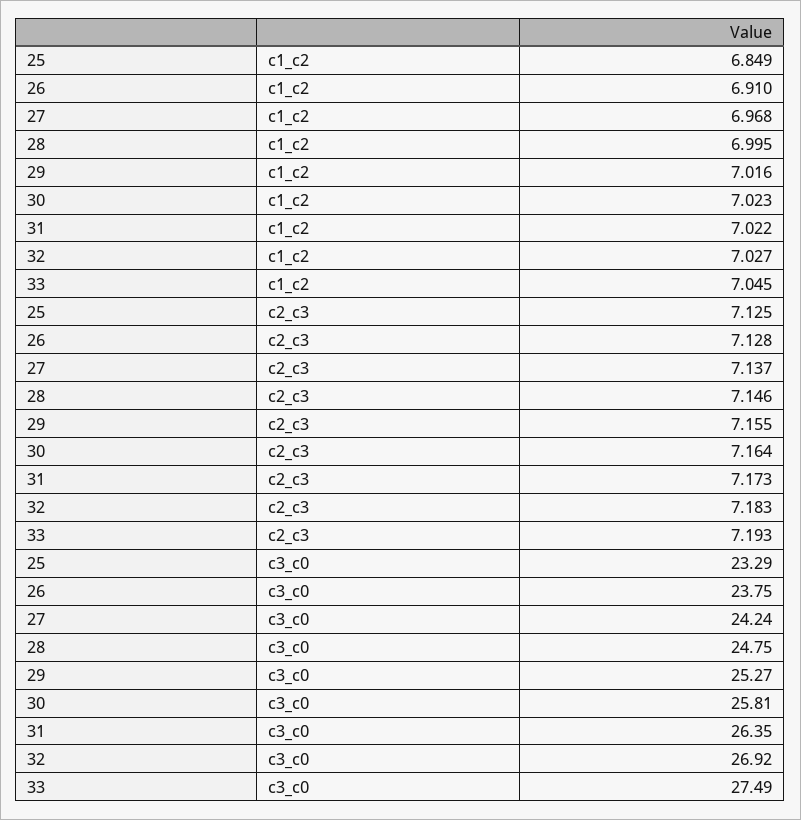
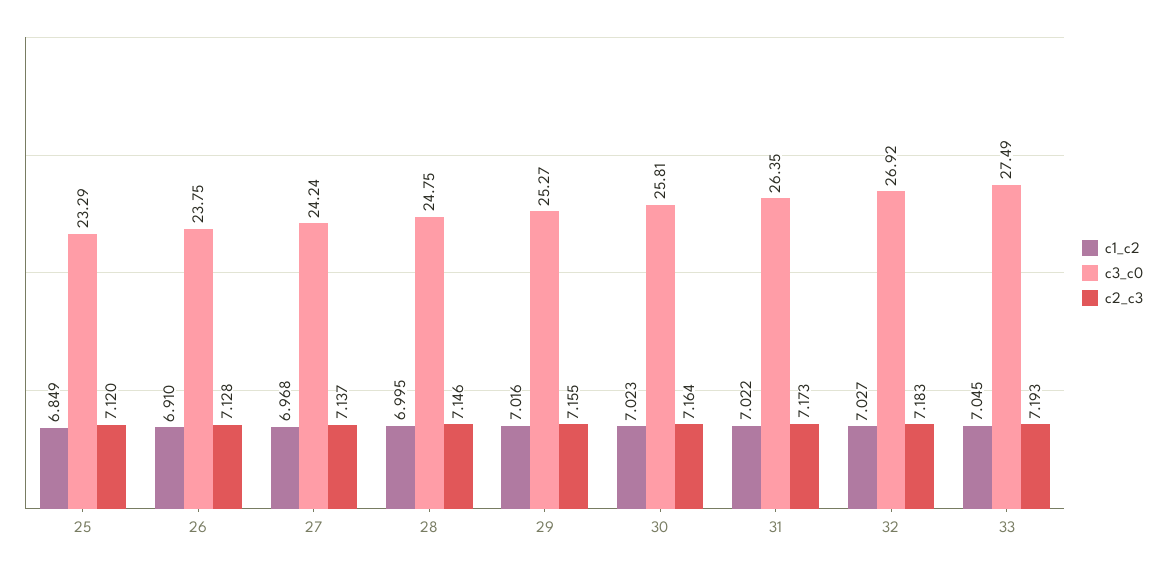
c2_c3, 25: 7.125 -> 7.12

